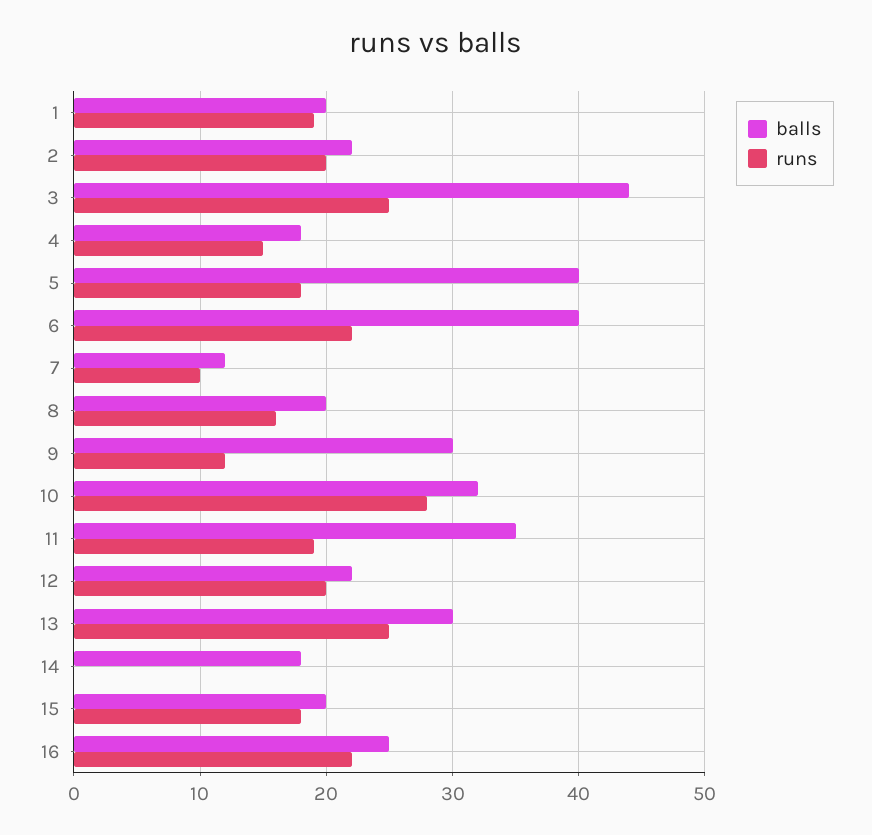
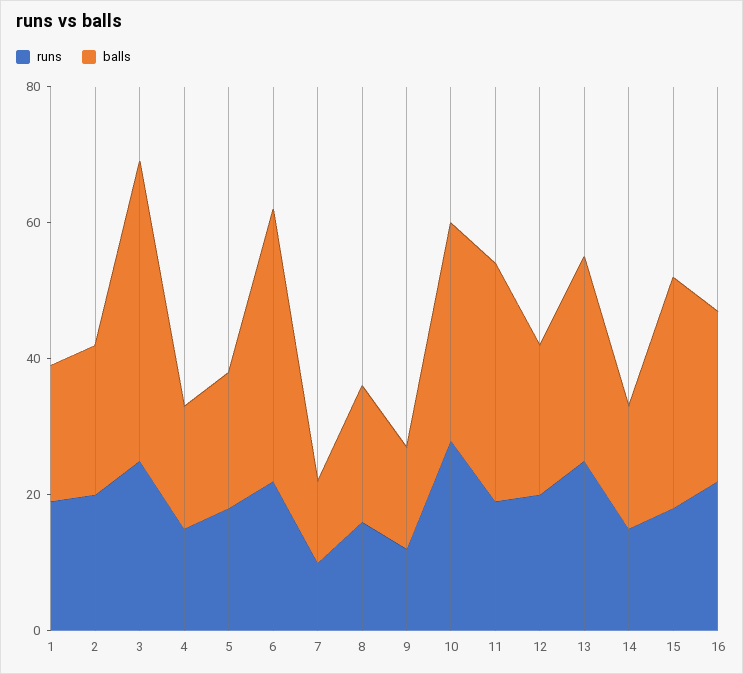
balls, 5: 40 -> 20
balls, 9: 30 -> 15
runs, 14: 0 -> 15
balls, 15: 20 -> 35

